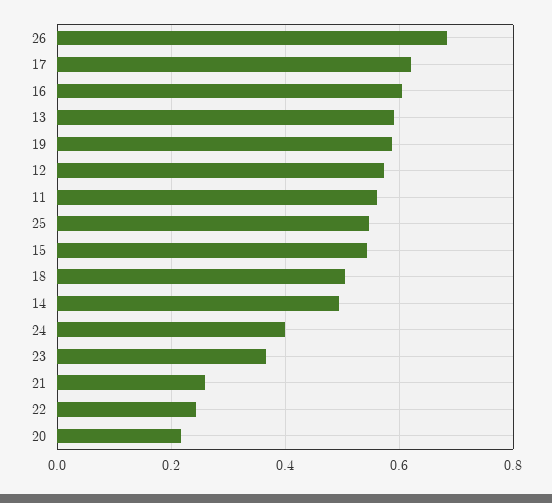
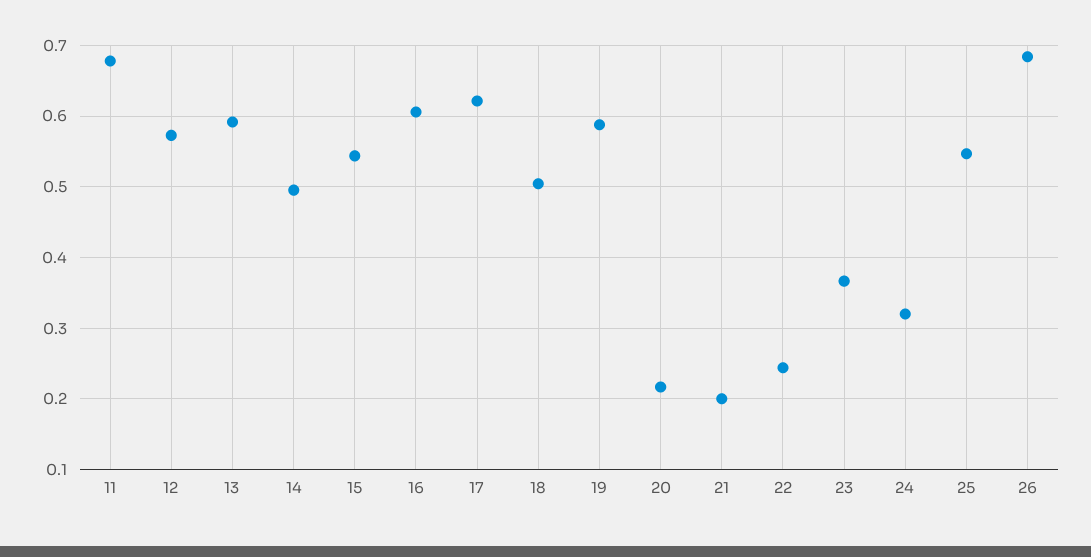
11: 0.56 -> 0.68
24: 0.4 -> 0.32
21: 0.26 -> 0.2

